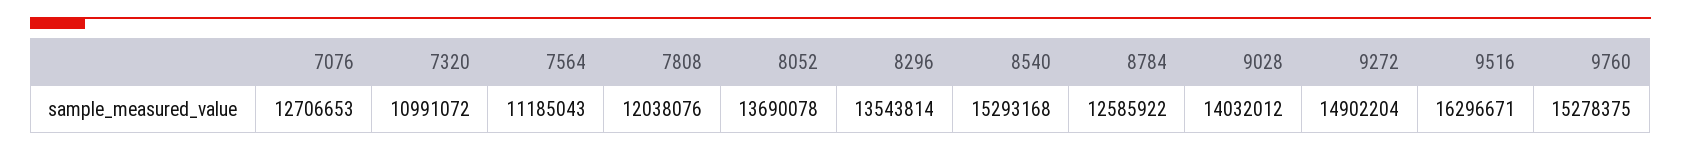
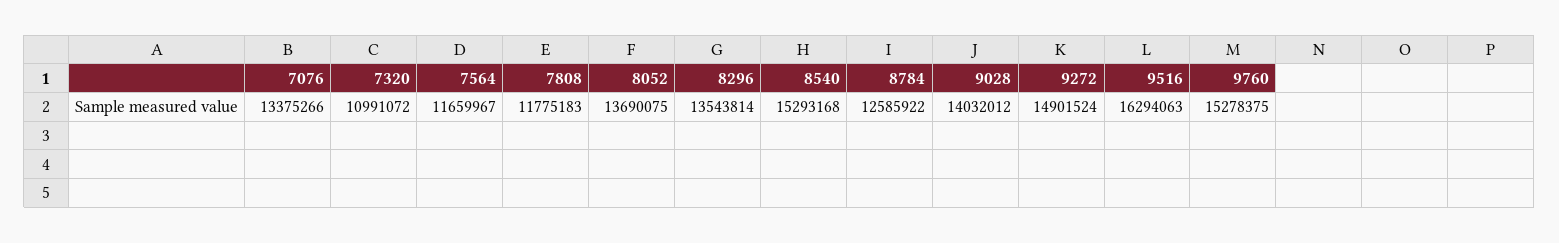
7076: 12706653 -> 13375266
7564: 11185043 -> 11659967
7808: 12038076 -> 11775183
8052: 13690078 -> 13690075
9272: 14902204 -> 14901524
9516: 16296671 -> 16294063

